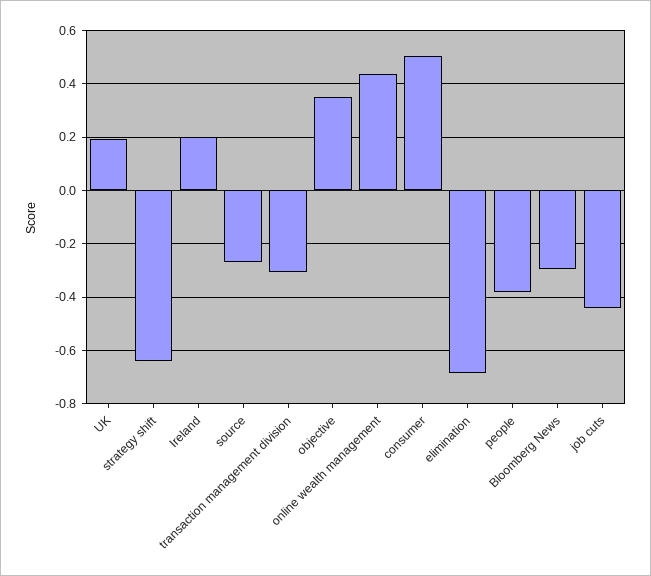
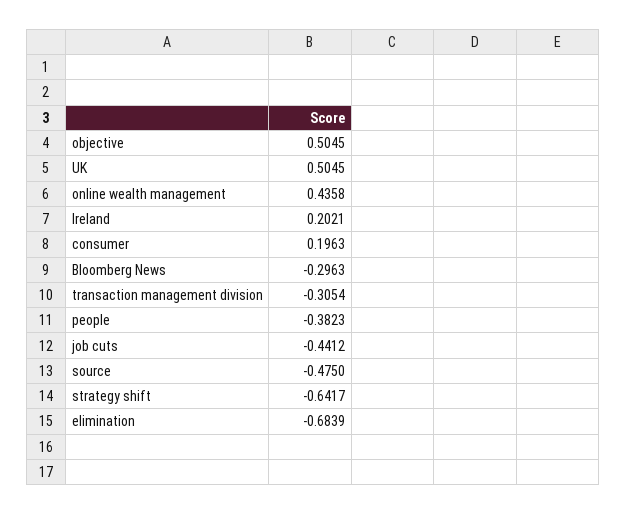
UK: 0.2 -> 0.5045
source: -0.275 -> -0.475
objective: 0.35 -> 0.5045
consumer: 0.5 -> 0.1963

